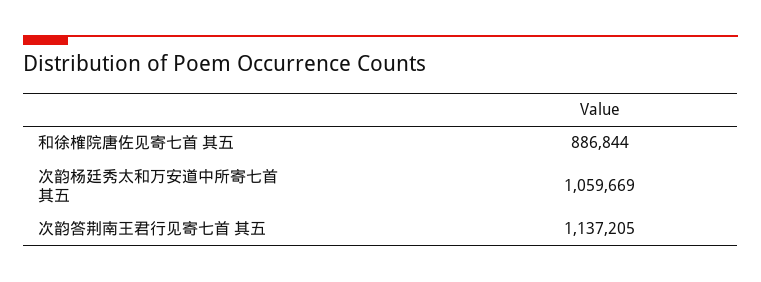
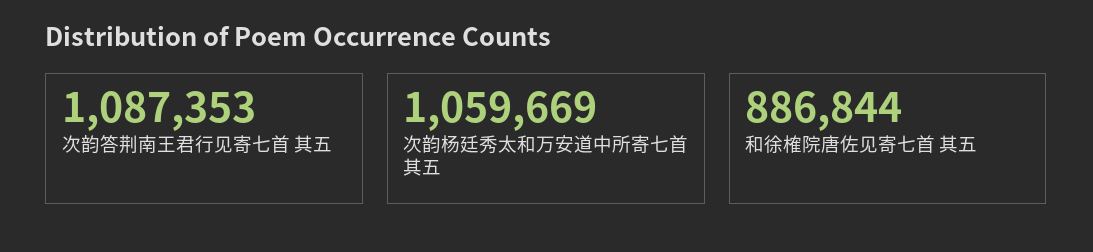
次韵答荆南王君行见寄七首 其五: 1137205 -> 1087353

